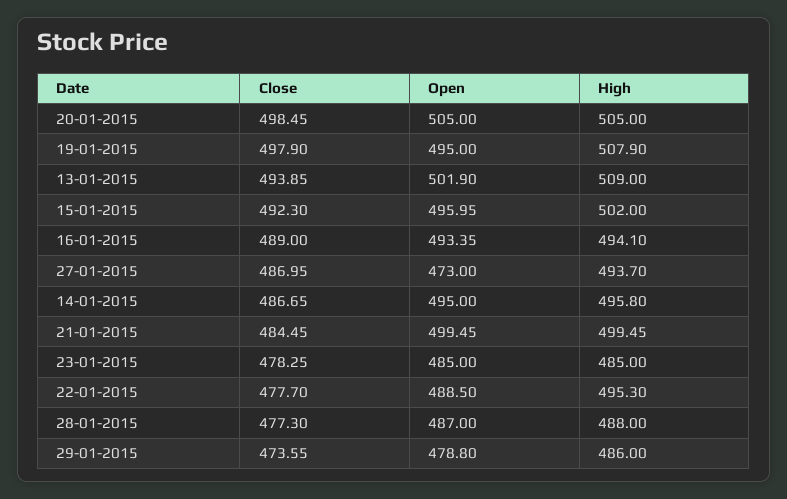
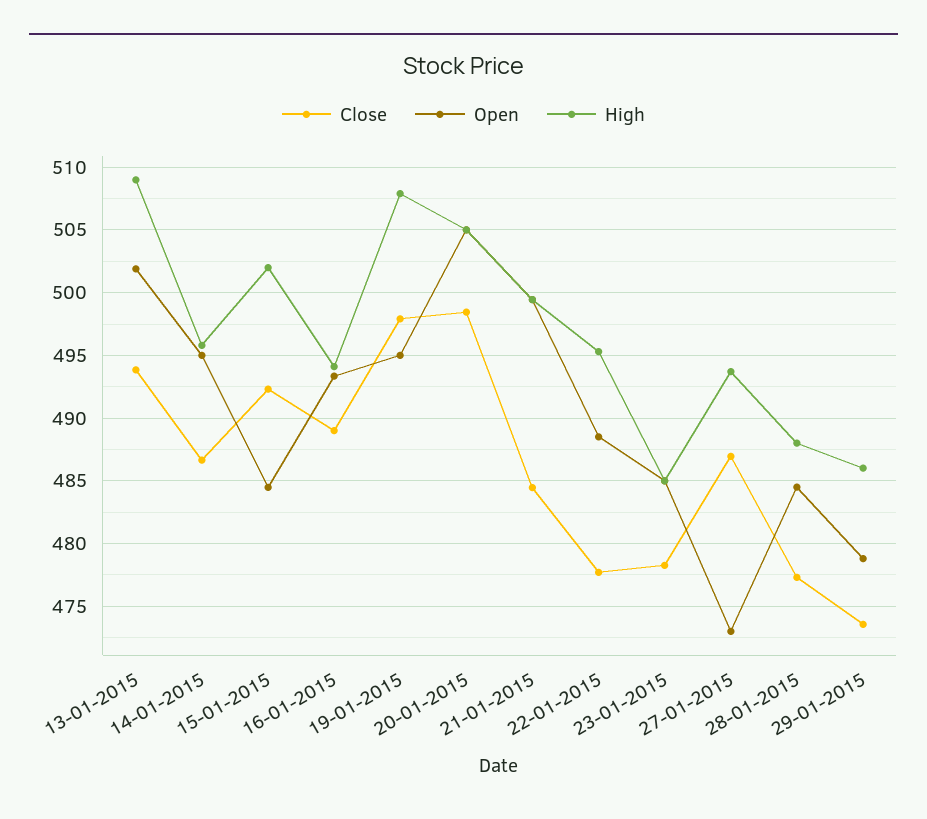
Open, 15-01-2015: 495.95 -> 484.5
Open, 28-01-2015: 487 -> 484.5

